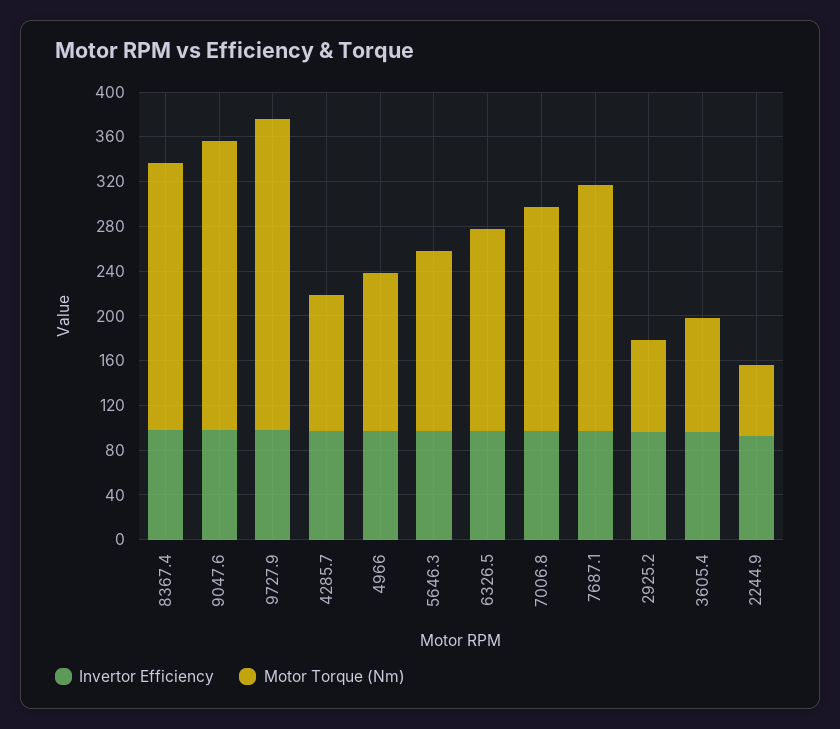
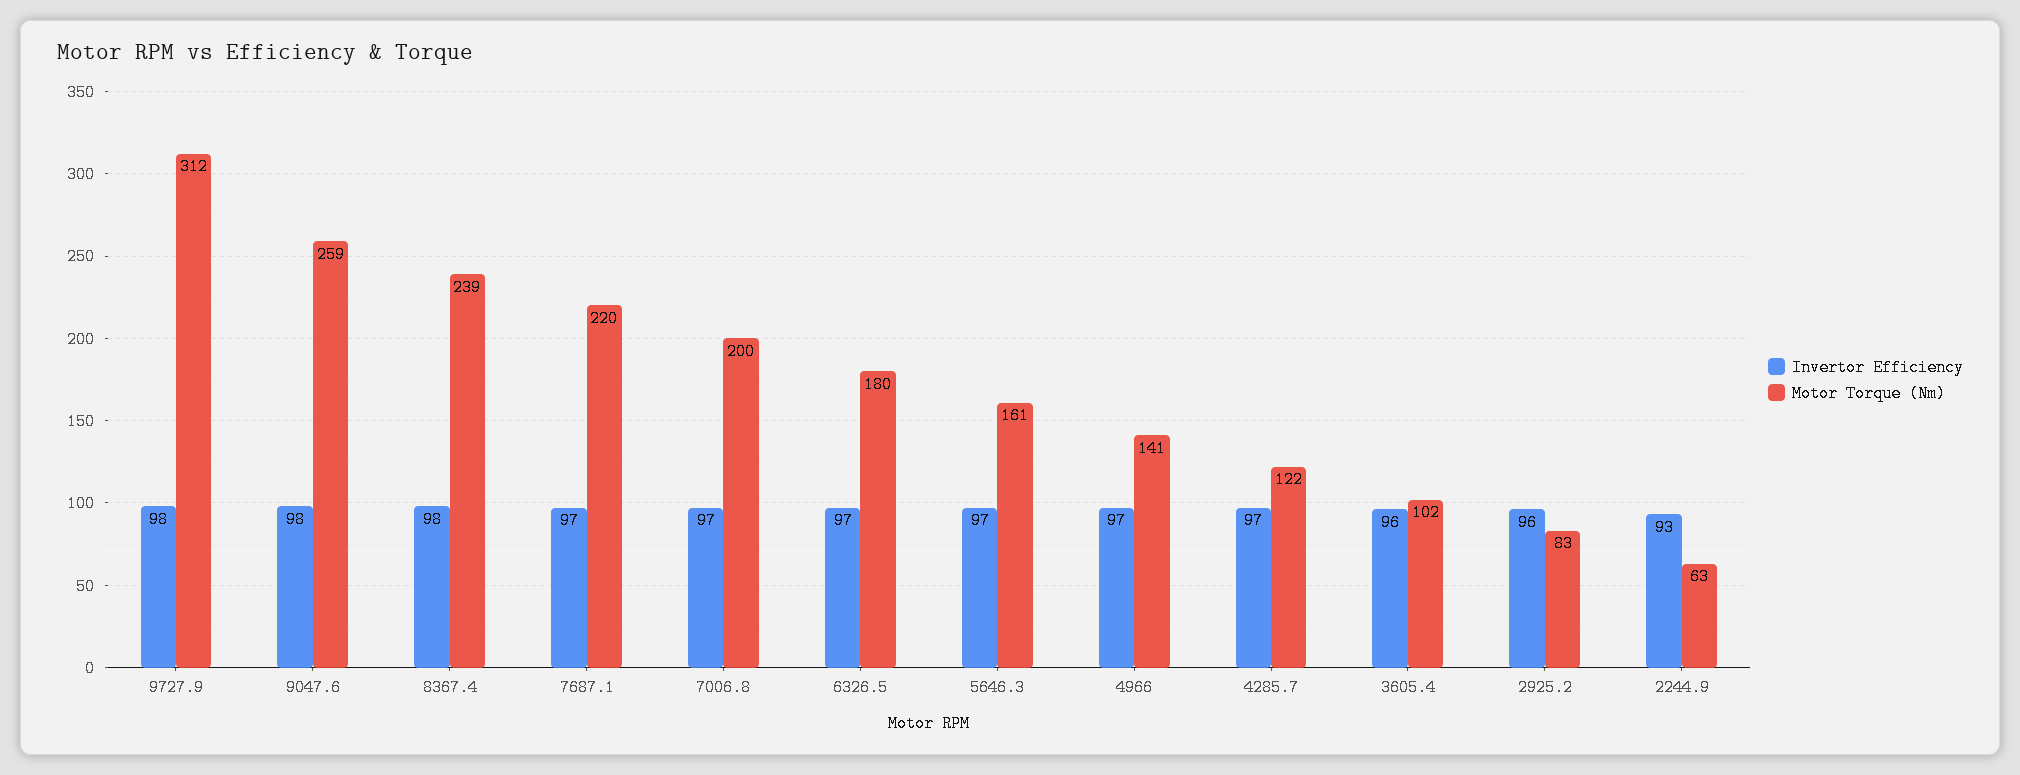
Motor Torque (Nm), 9727.9: 280 -> 312

